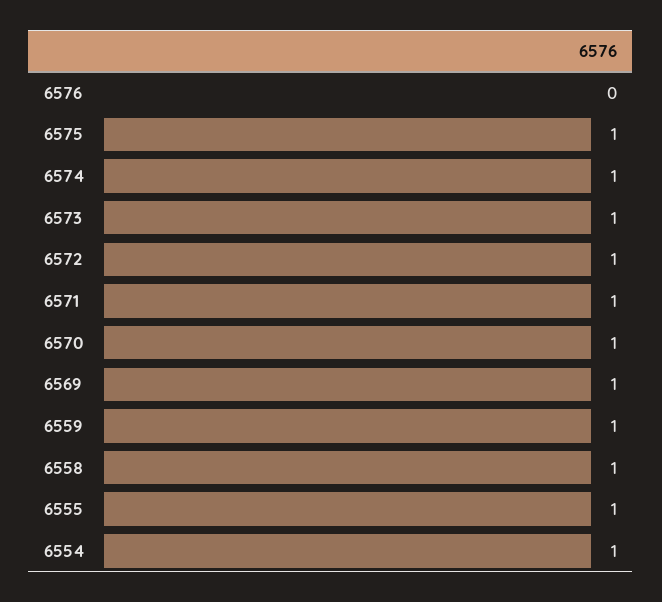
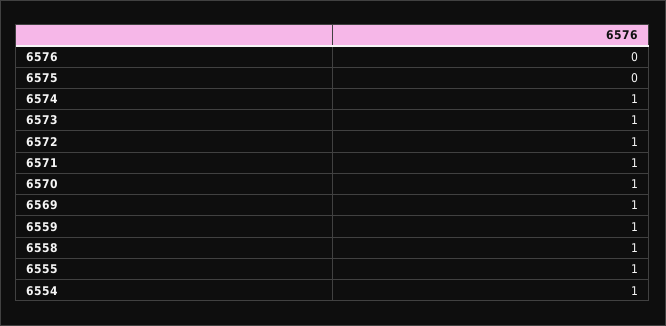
6575: 1 -> 0

